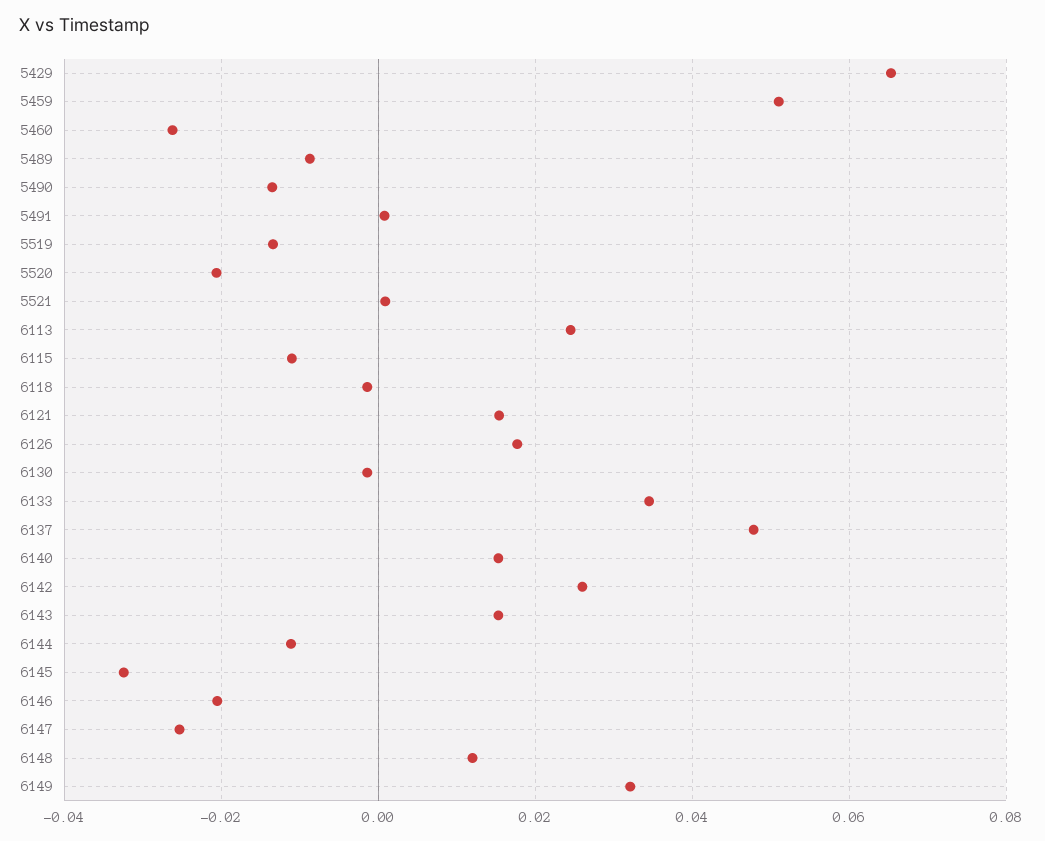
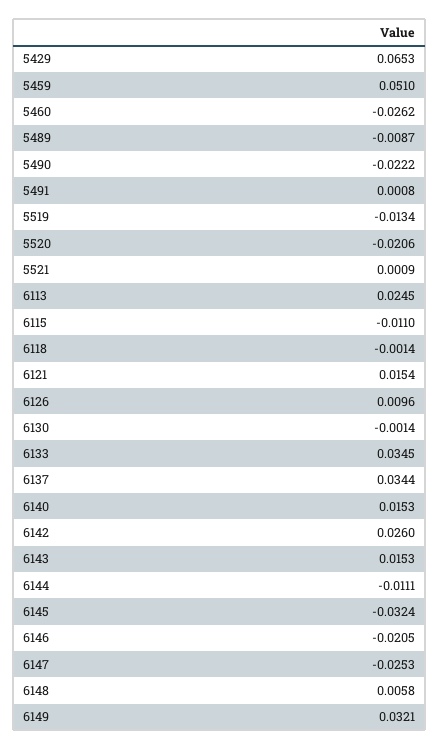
5490: -0.014 -> -0.0222
6126: 0.018 -> 0.0096
6137: 0.048 -> 0.0344
6148: 0.012 -> 0.0058

